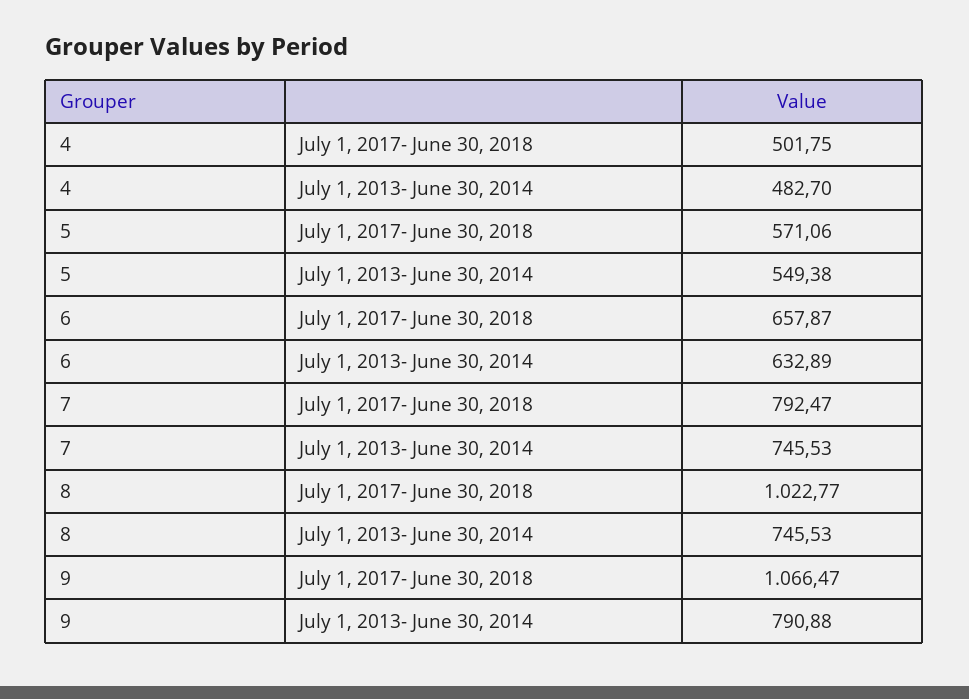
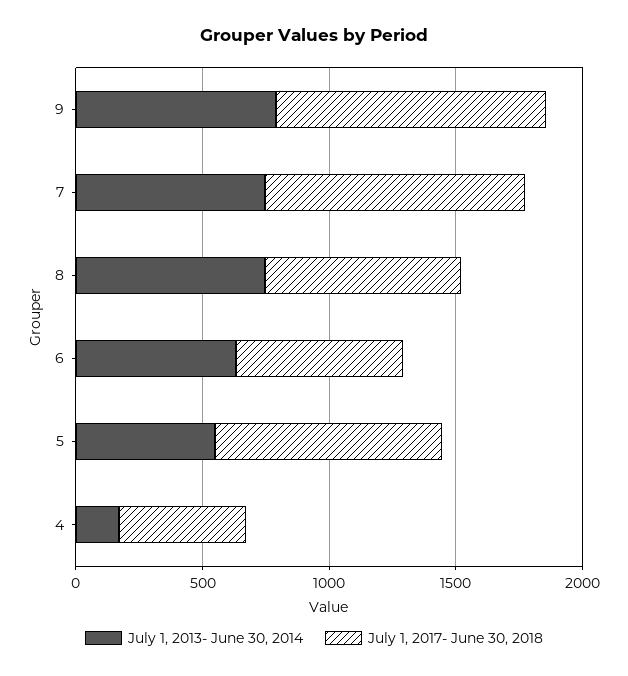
July 1, 2013- June 30, 2014, 4: 482.7 -> 200
July 1, 2017- June 30, 2018, 5: 571.06 -> 900
July 1, 2017- June 30, 2018, 7: 792.47 -> 1000
July 1, 2017- June 30, 2018, 8: 1022.77 -> 800

